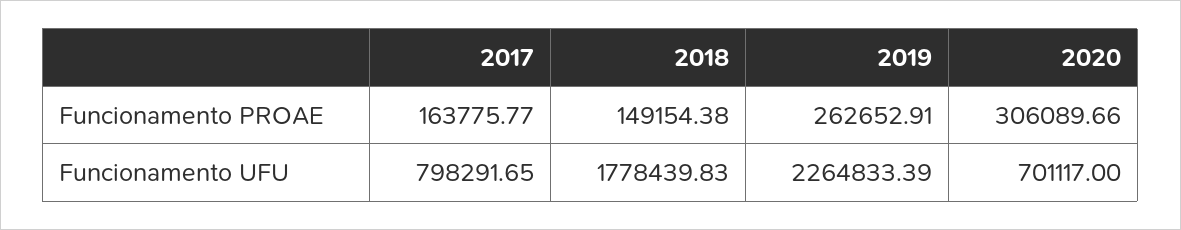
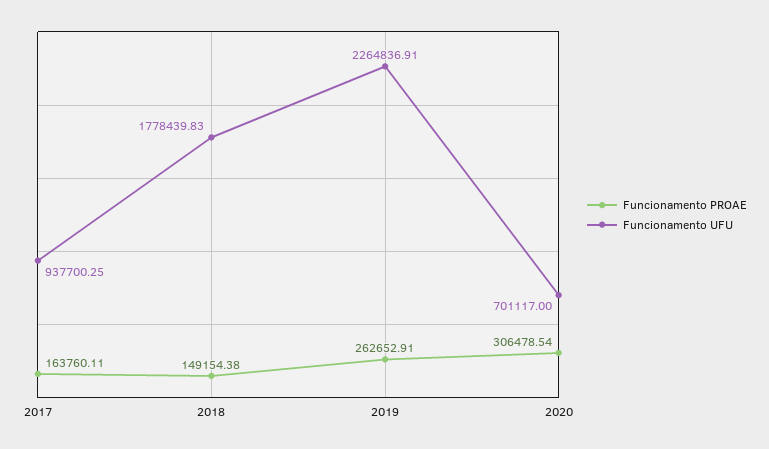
Funcionamento PROAE, 2017: 163775.77 -> 163760.11
Funcionamento PROAE, 2020: 306089.66 -> 306478.54
Funcionamento UFU, 2017: 798291.65 -> 937700.25
Funcionamento UFU, 2019: 2264833.39 -> 2264836.91

